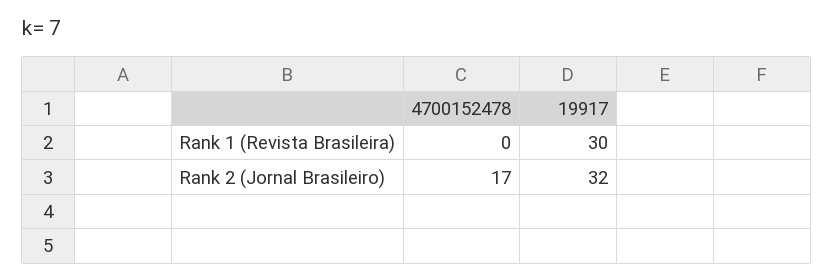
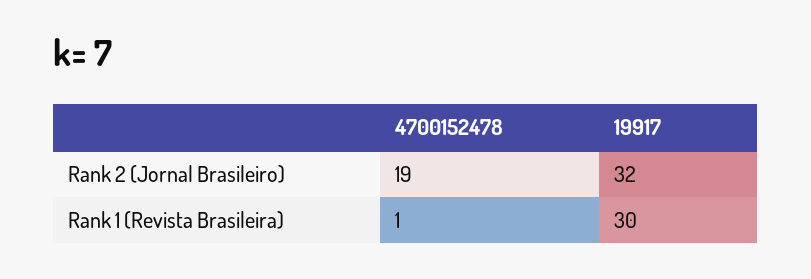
4700152478, Rank 1 (Revista Brasileira): 0 -> 1
4700152478, Rank 2 (Jornal Brasileiro): 17 -> 19

